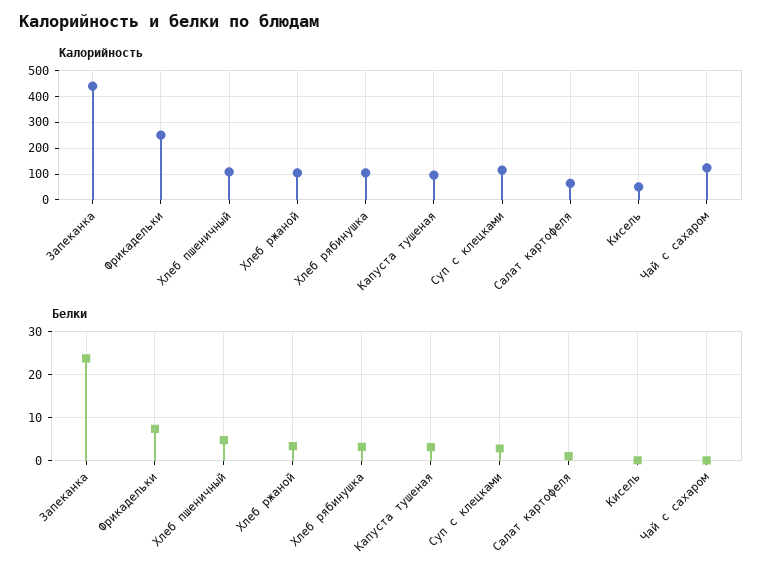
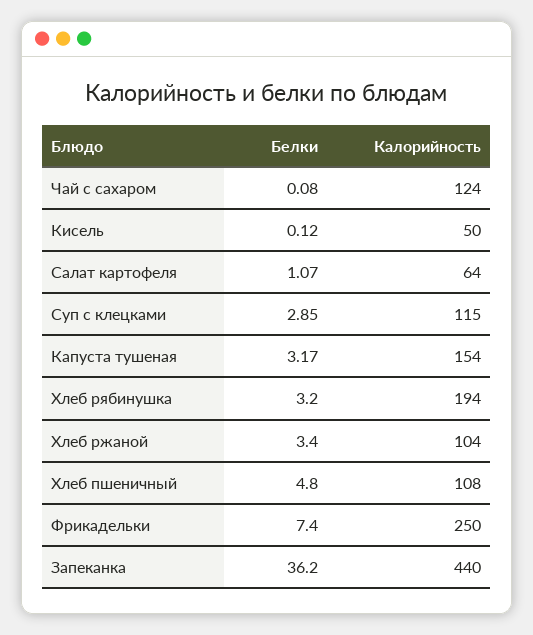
Калорийность, Хлеб рябинушка: 100 -> 194
Калорийность, Капуста тушеная: 100 -> 154
Белки, Запеканка: 24 -> 36.2

